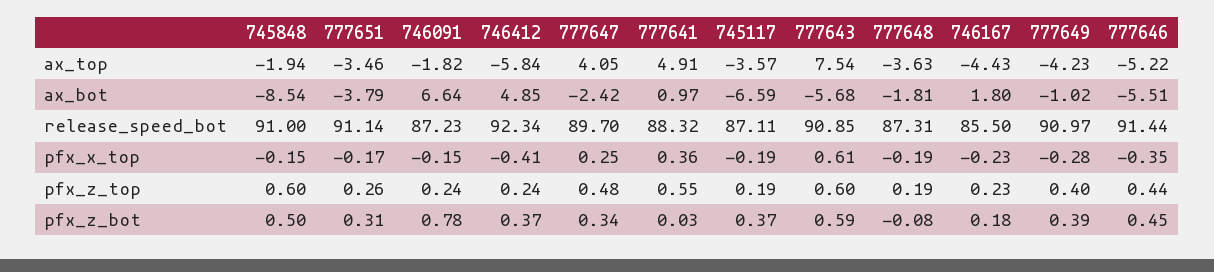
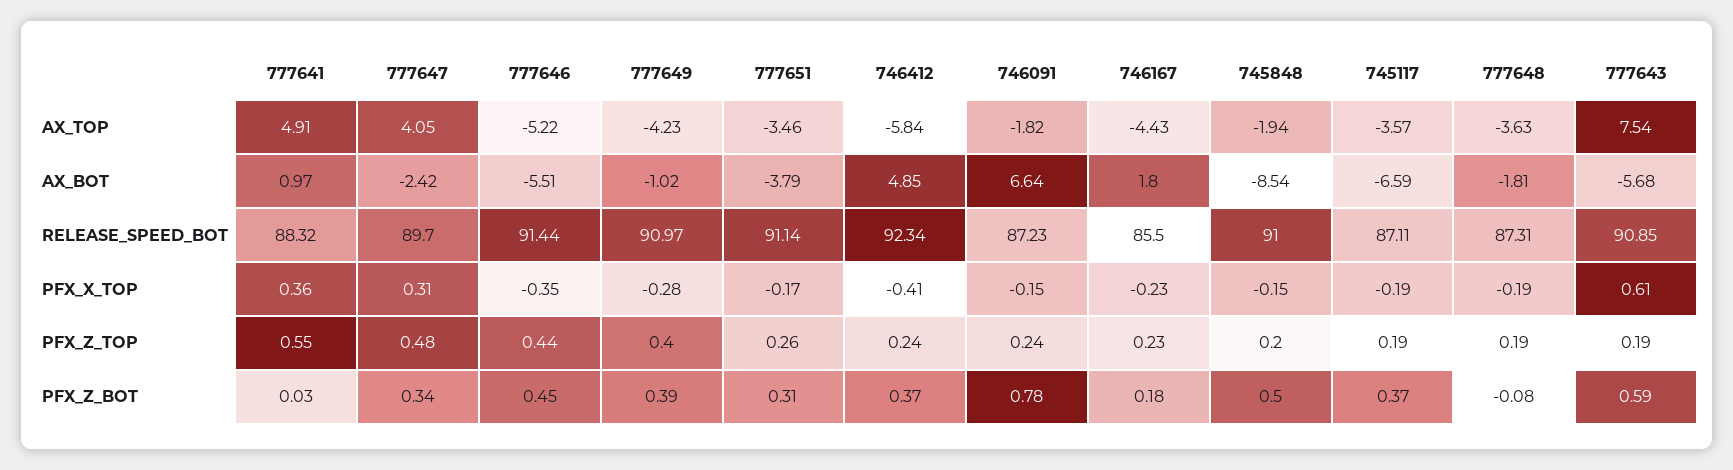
777647, pfx_x_top: 0.25 -> 0.31
745848, pfx_z_top: 0.6 -> 0.2
777643, pfx_z_top: 0.6 -> 0.19

